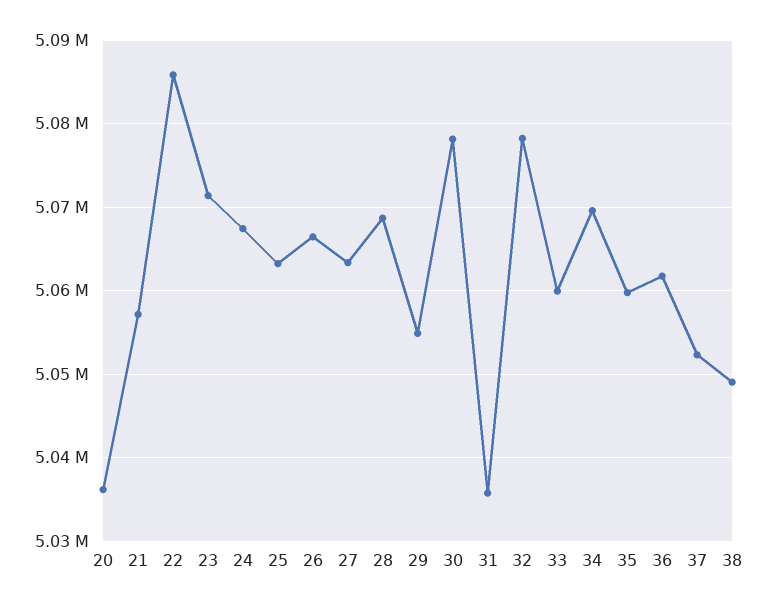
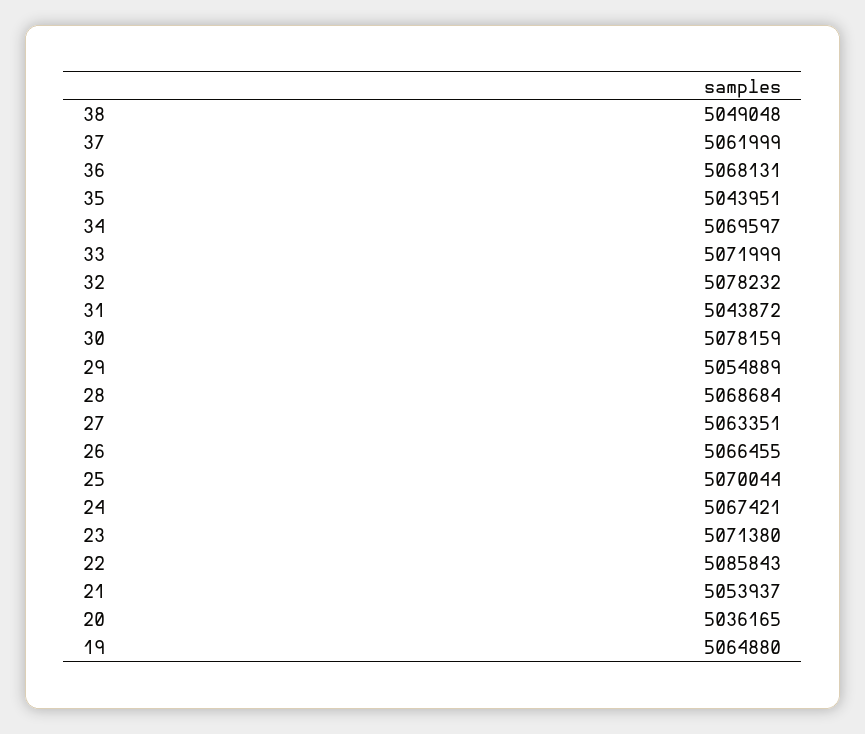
21: 5057000 -> 5053937
25: 5063000 -> 5070044
31: 5036000 -> 5043872
33: 5060000 -> 5071999
35: 5060000 -> 5043951
36: 5062000 -> 5068131
37: 5052000 -> 5061999
19: none -> 5064880

